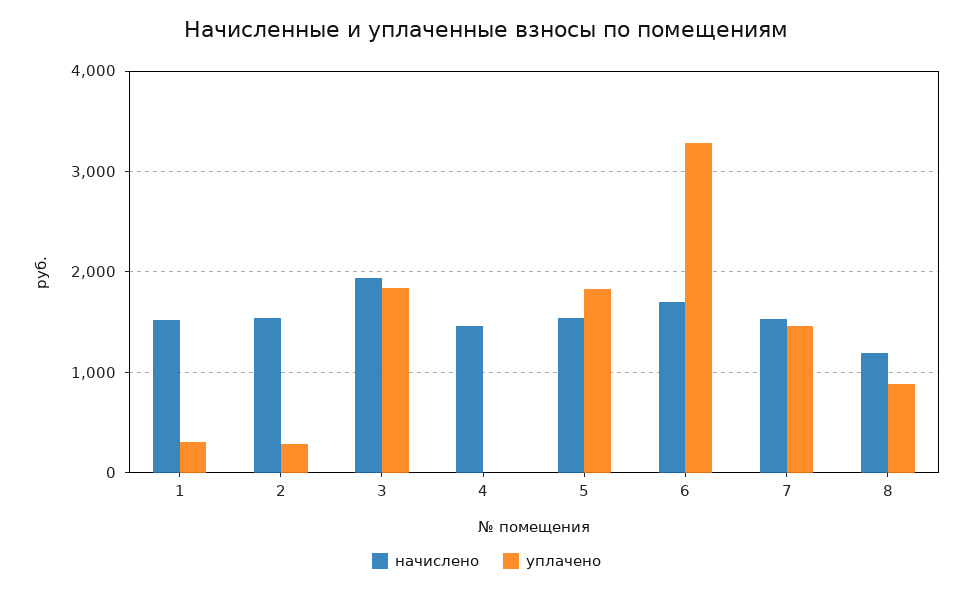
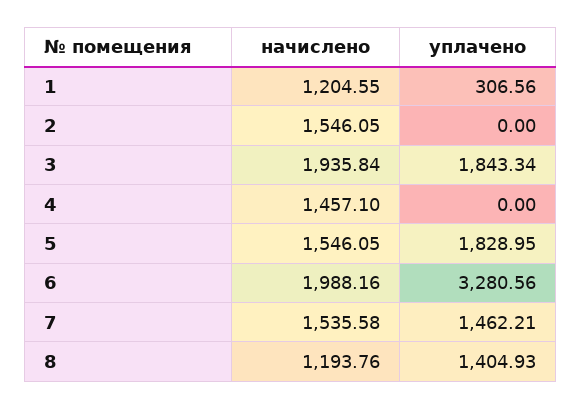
начислено, 1: 1500 -> 1204.55
уплачено, 2: 300 -> 0
начислено, 6: 1700 -> 1988.16
уплачено, 8: 900 -> 1404.93

